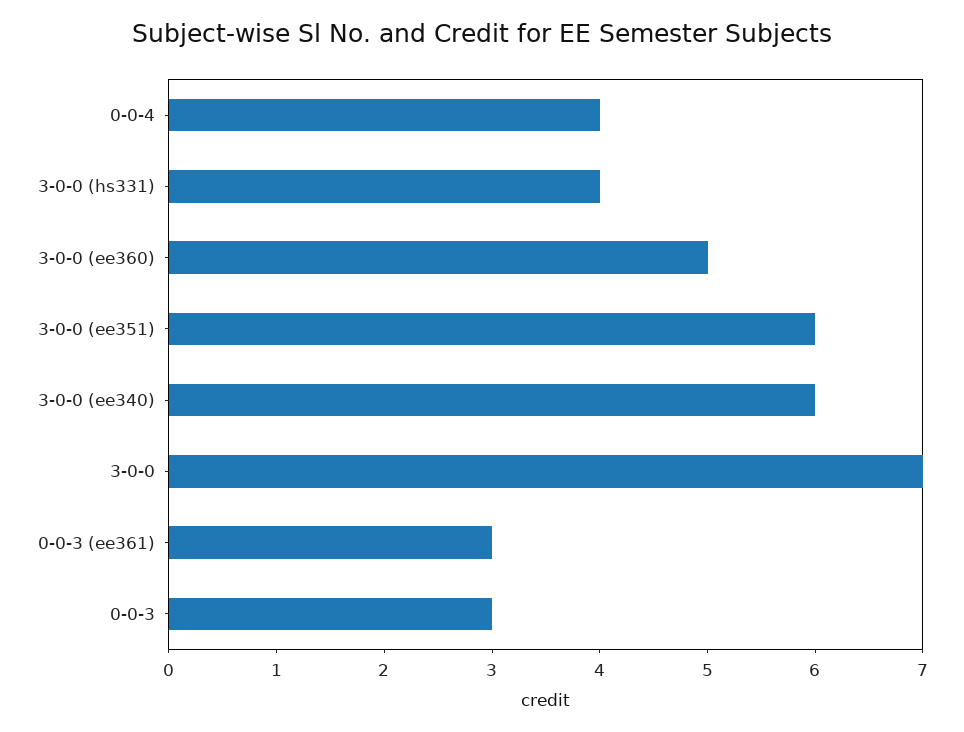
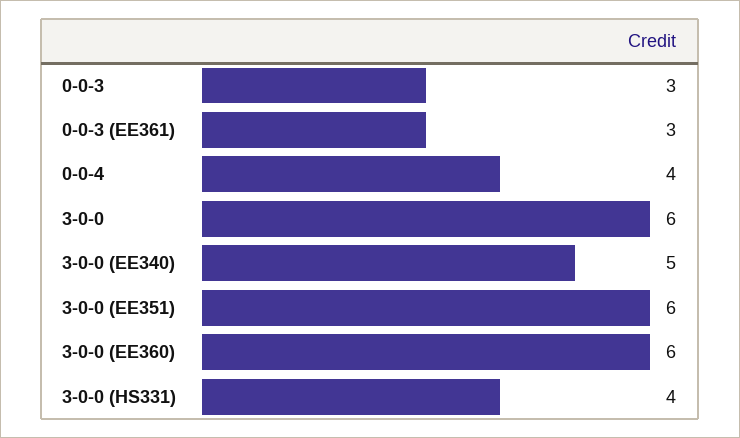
3-0-0 (ee360): 5 -> 6
3-0-0 (ee340): 6 -> 5
3-0-0: 7 -> 6

